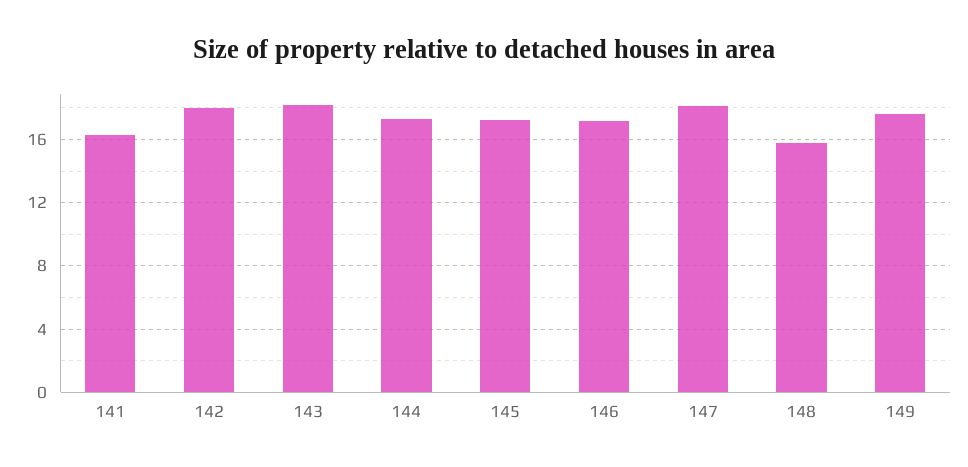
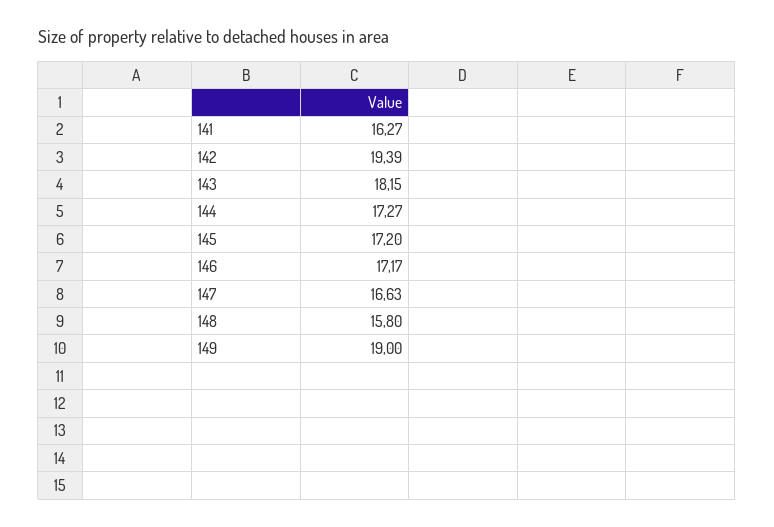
142: 18 -> 19.39
147: 18 -> 16.63
149: 17.5 -> 19

